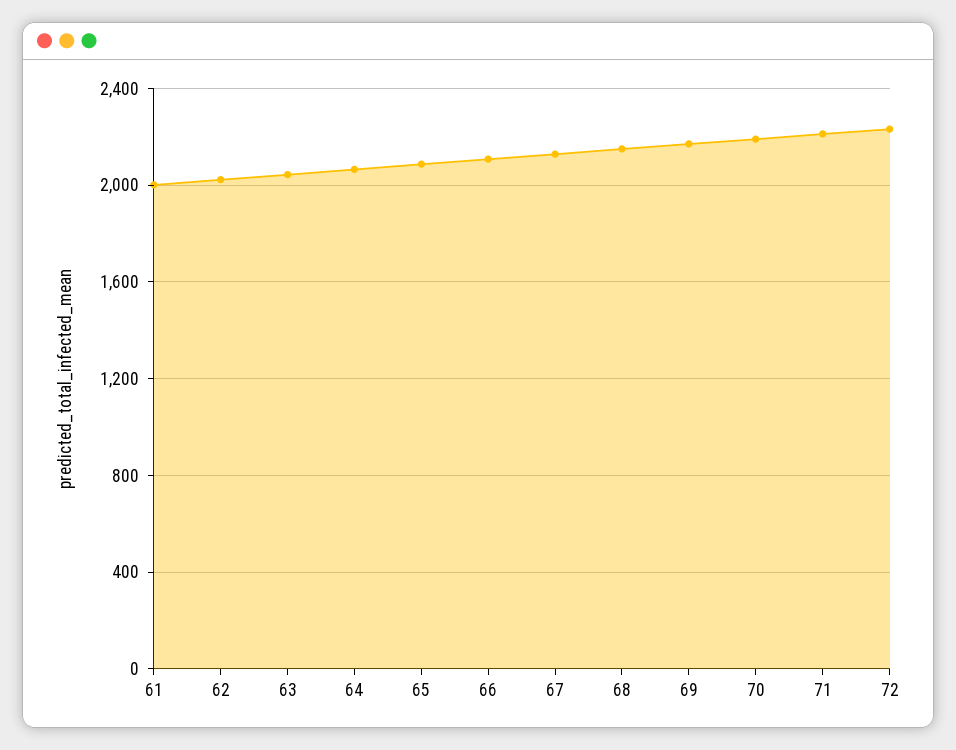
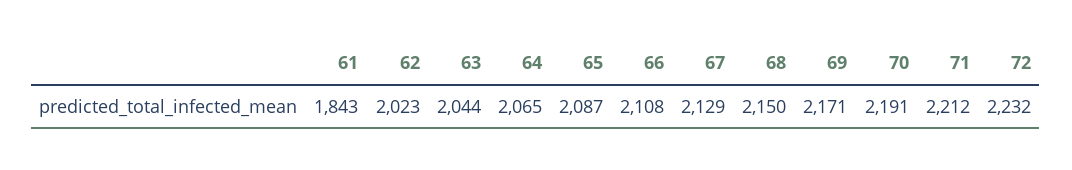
61: 2000 -> 1843

